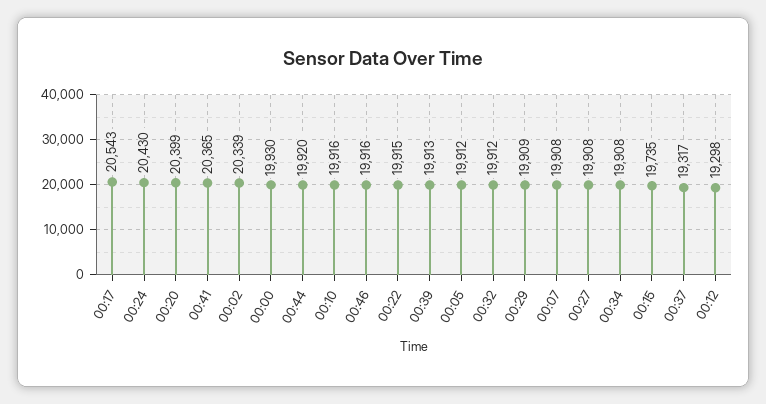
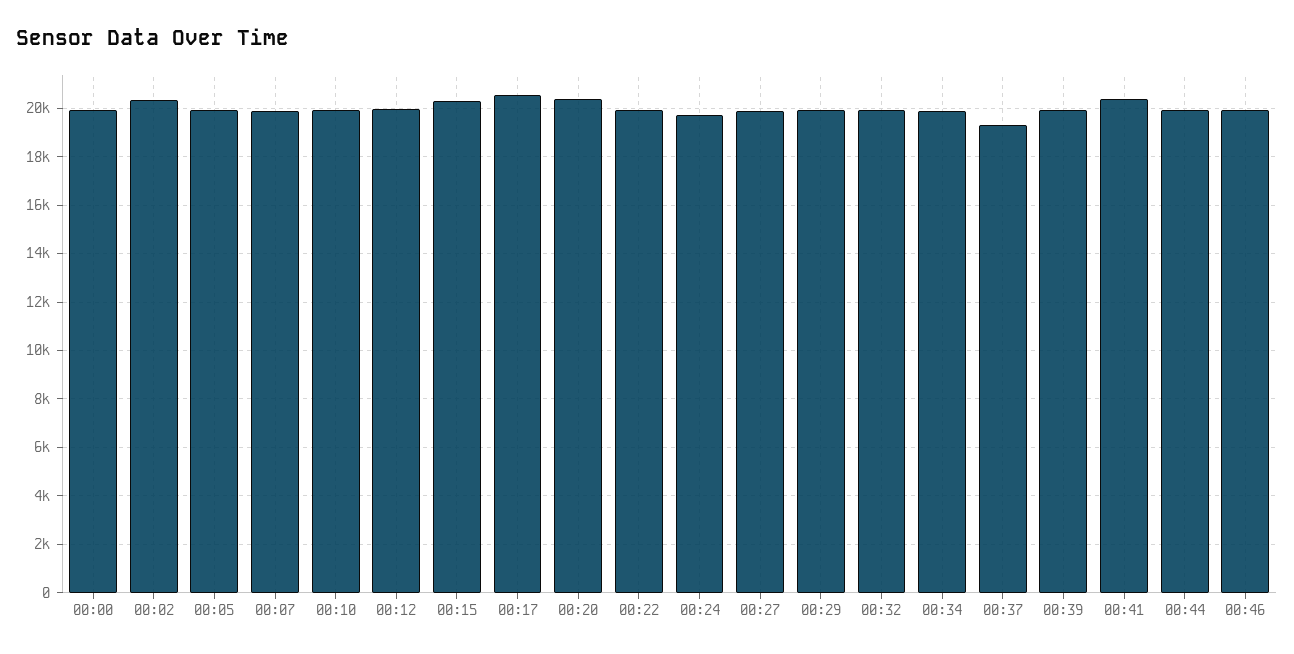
00:24: 20430 -> 19750
00:15: 19735 -> 20250
00:12: 19298 -> 20000

